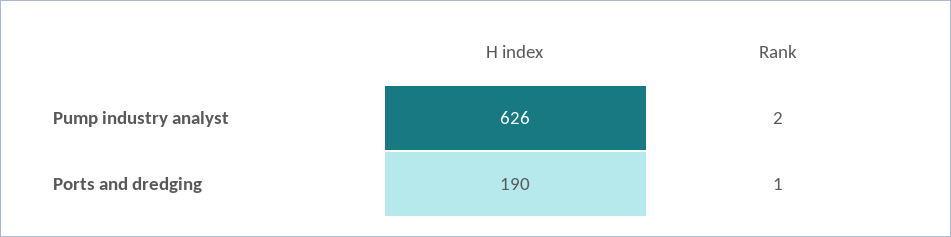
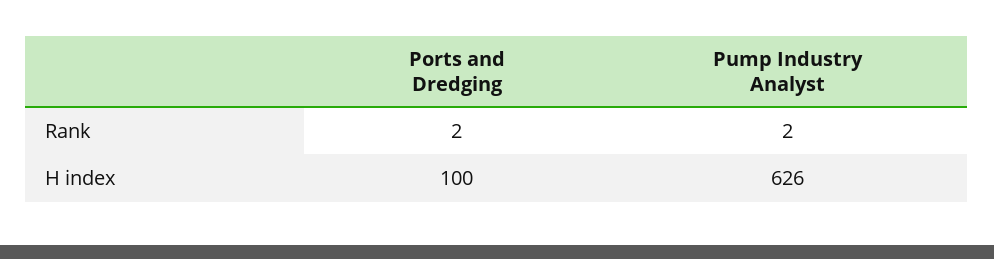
H index, Ports and dredging: 190 -> 100
Rank, Ports and dredging: 1 -> 2

